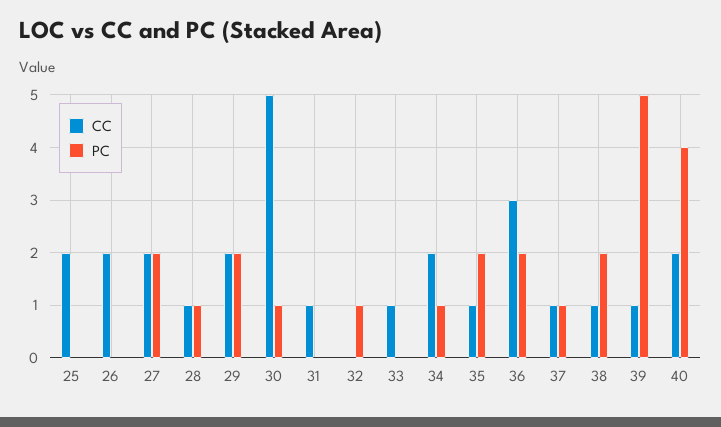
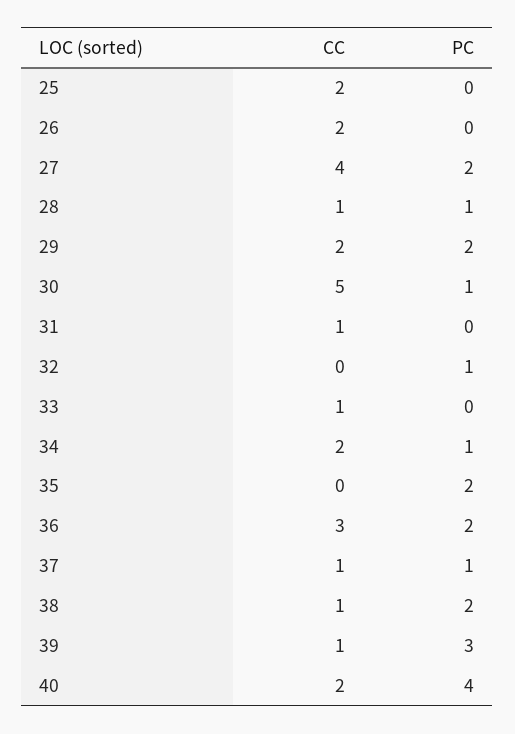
CC, 27: 2 -> 4
CC, 35: 1 -> 0
PC, 39: 5 -> 3

